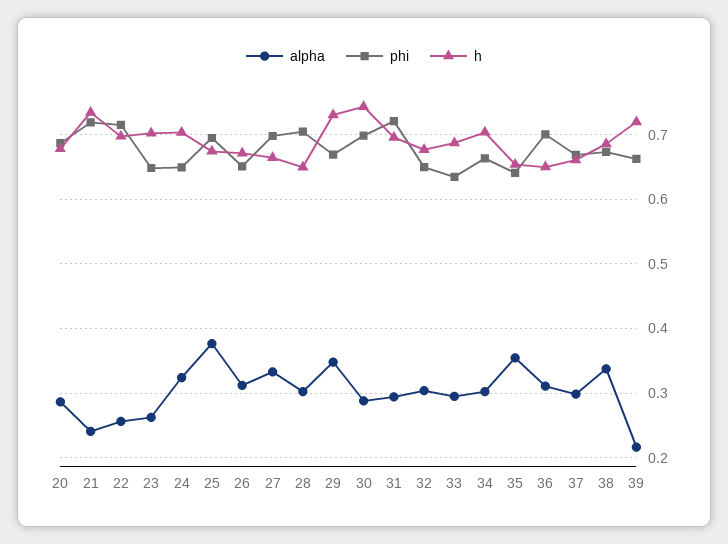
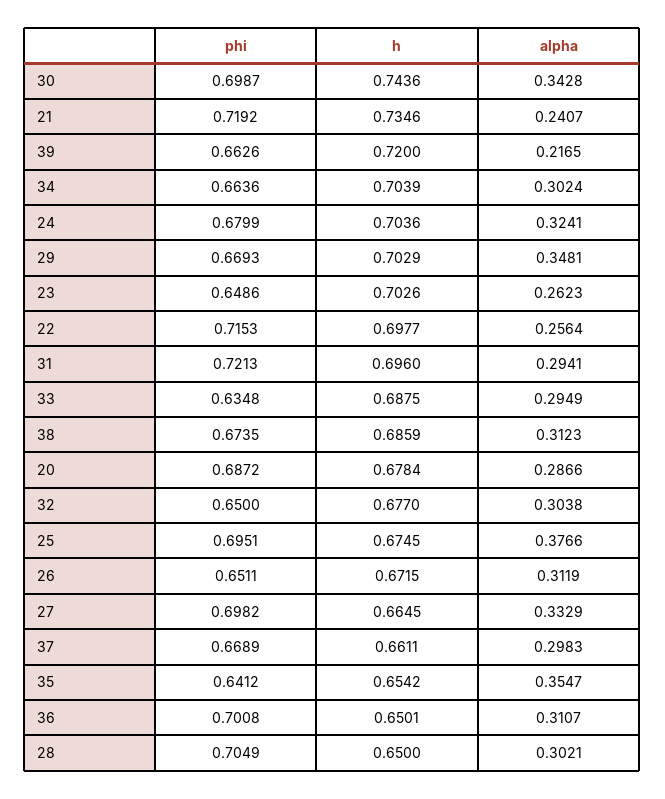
phi, 24: 0.65 -> 0.6799
h, 29: 0.73 -> 0.7029
alpha, 30: 0.29 -> 0.3428
alpha, 38: 0.34 -> 0.3123

